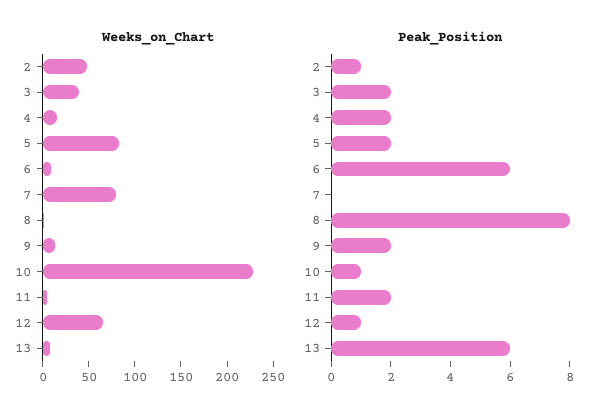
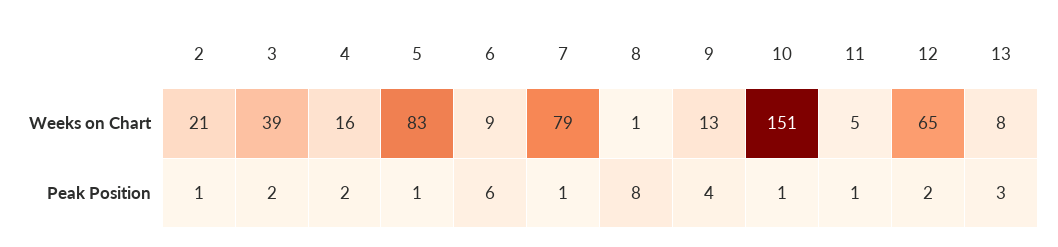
Weeks_on_Chart, 2: 50 -> 21
Weeks_on_Chart, 10: 230 -> 151
Peak_Position, 5: 2 -> 1
Peak_Position, 7: 0 -> 1
Peak_Position, 9: 2 -> 4
Peak_Position, 11: 2 -> 1
Peak_Position, 12: 1 -> 2
Peak_Position, 13: 6 -> 3

